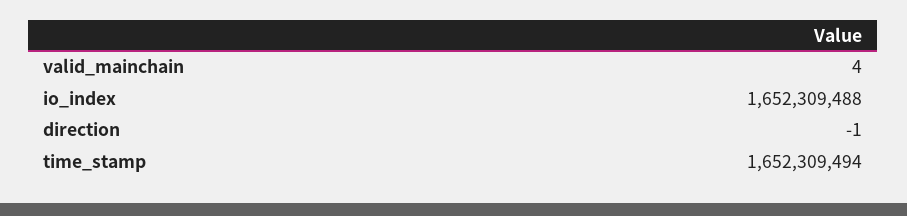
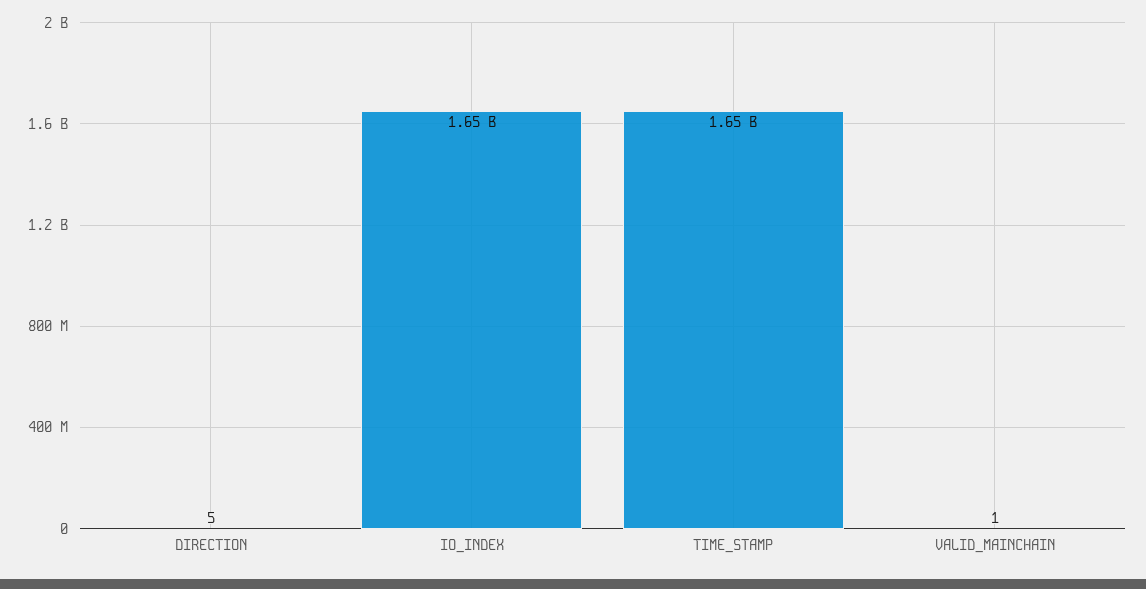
valid_mainchain: 4 -> 1
direction: -1 -> 5

